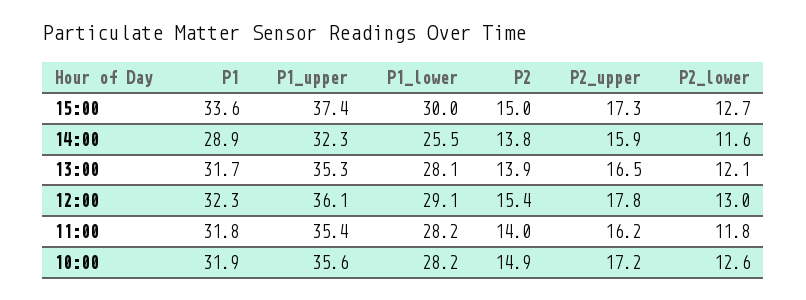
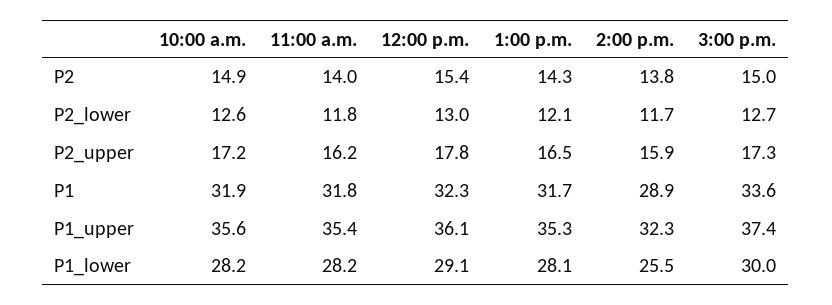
P2_lower, 14:00: 11.6 -> 11.7
P2, 13:00: 13.9 -> 14.3

